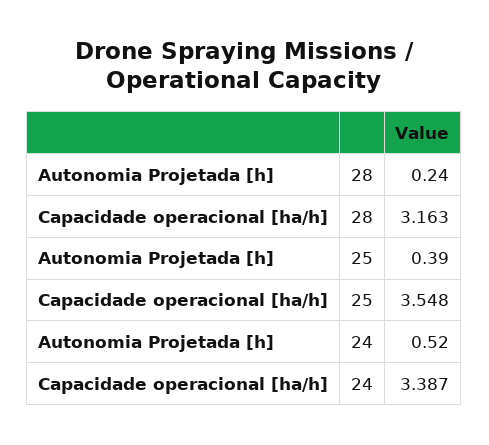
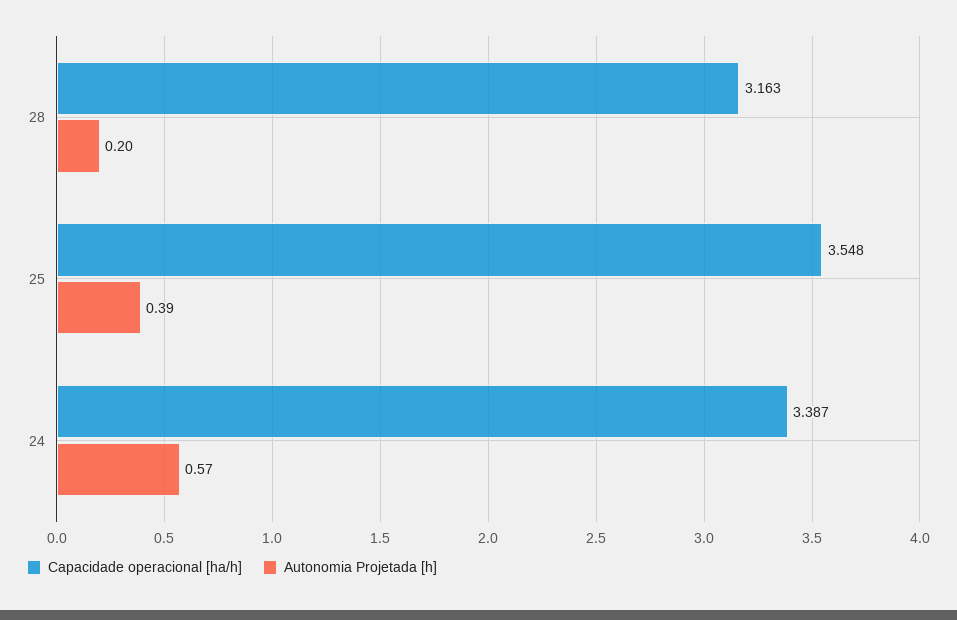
Autonomia Projetada [h], 28: 0.24 -> 0.2
Autonomia Projetada [h], 24: 0.52 -> 0.57

